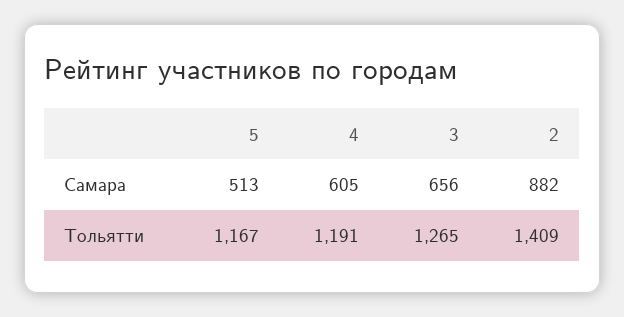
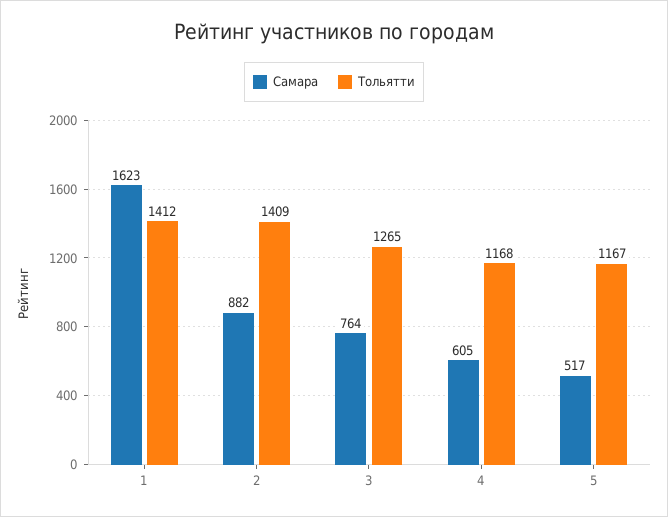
Самара, 5: 513 -> 517
Самара, 3: 656 -> 764
Тольятти, 4: 1191 -> 1168
Самара, 1: none -> 1623
Тольятти, 1: none -> 1412

